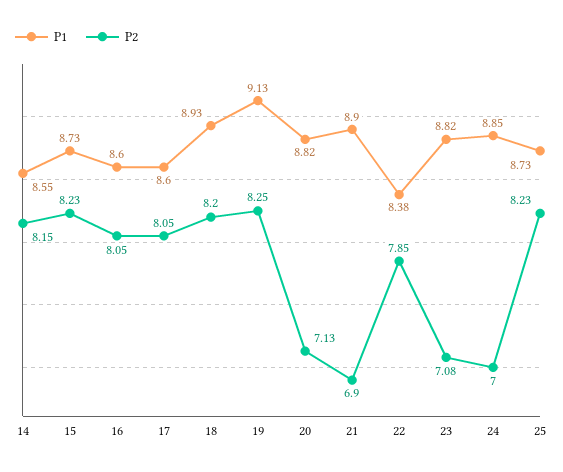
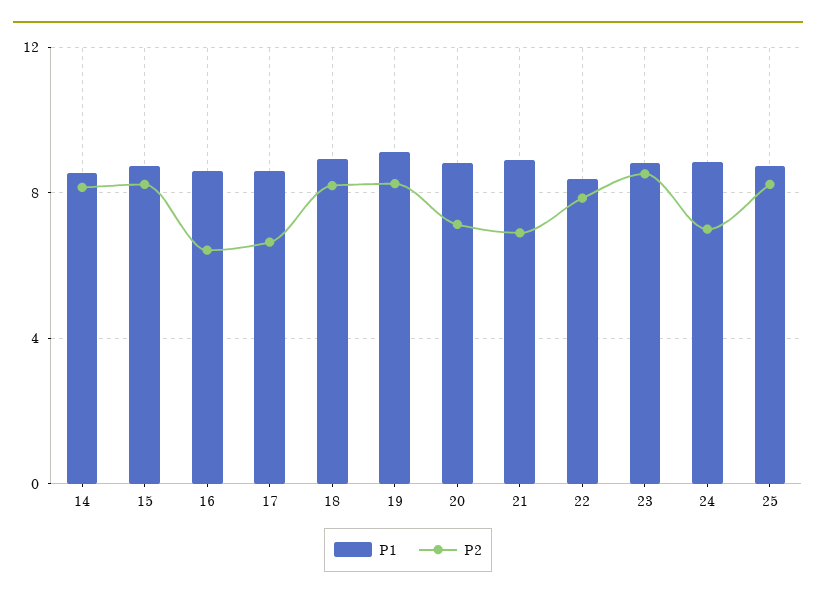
P2, 16: 8.05 -> 6.5
P2, 17: 8.05 -> 6.5
P2, 23: 7.08 -> 8.5

